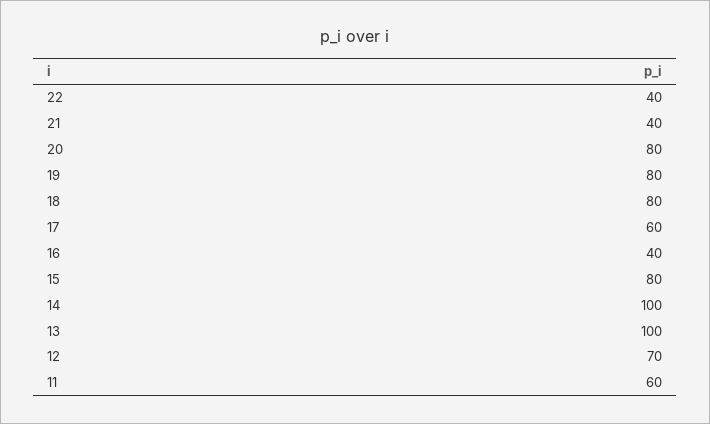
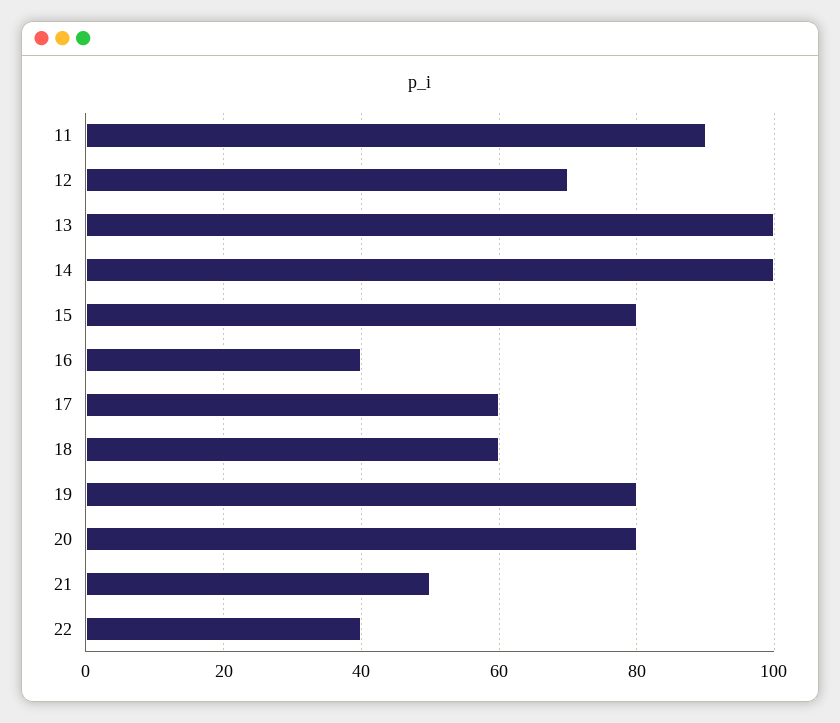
21: 40 -> 50
18: 80 -> 60
11: 60 -> 90

